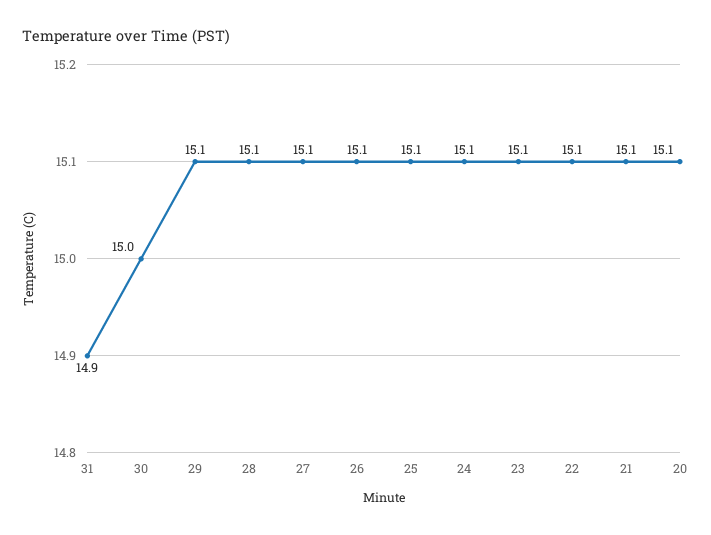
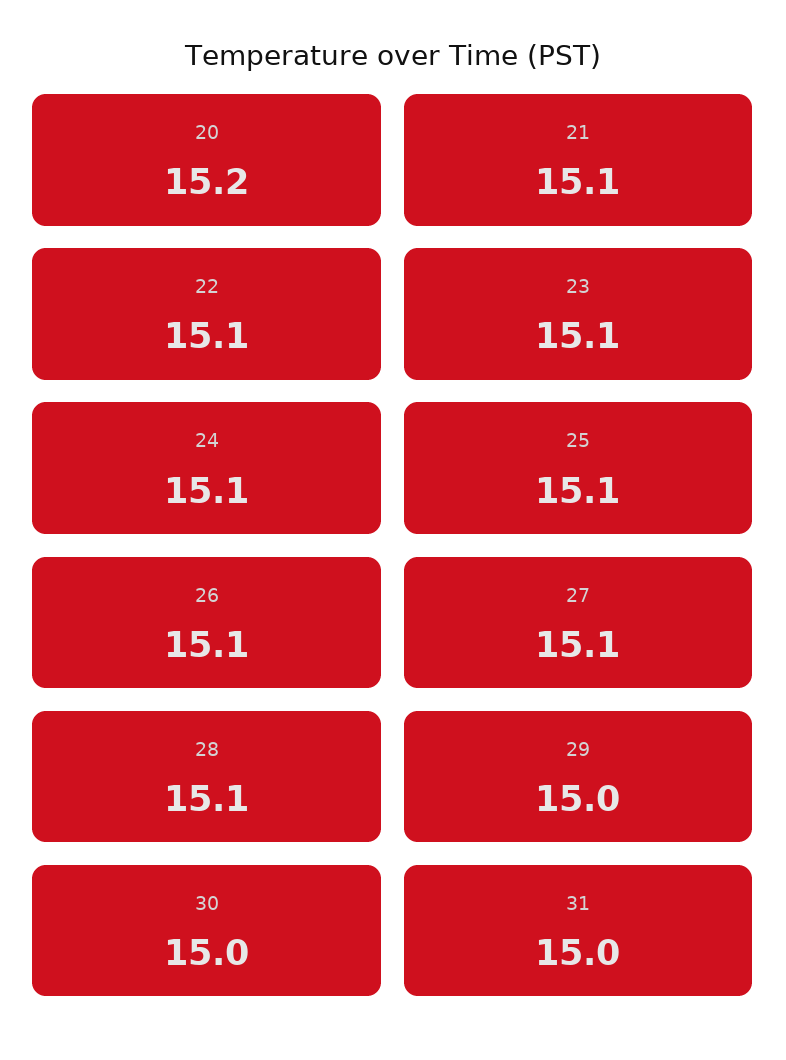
31: 14.9 -> 15
29: 15.1 -> 15
20: 15.1 -> 15.2

